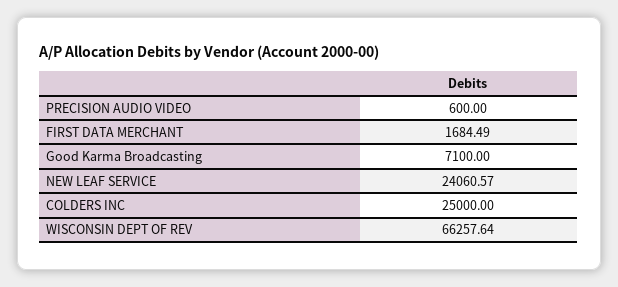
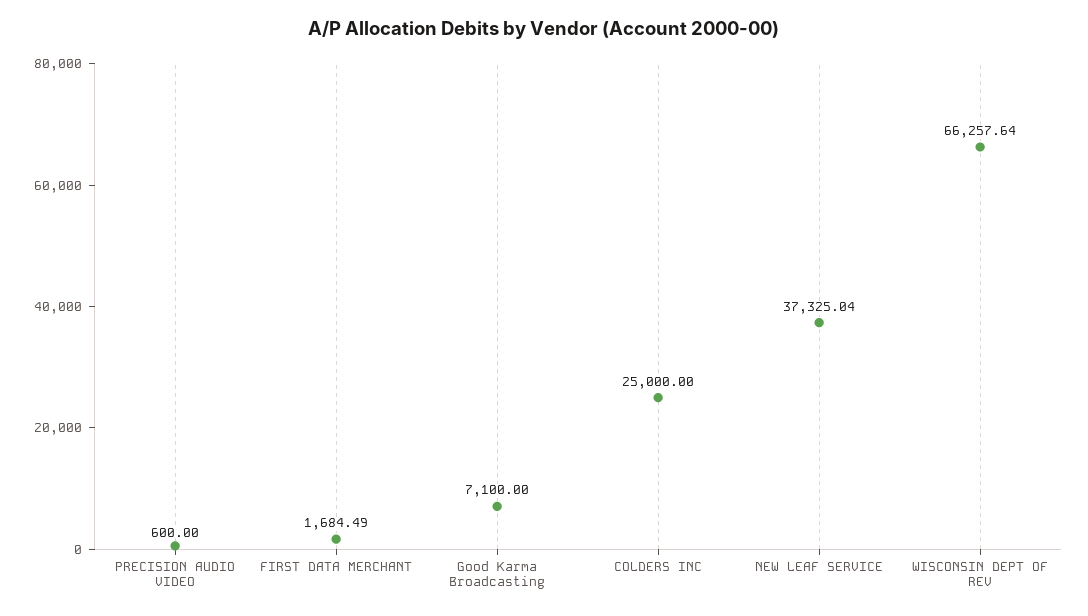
NEW LEAF SERVICE: 24060.57 -> 37325.04

